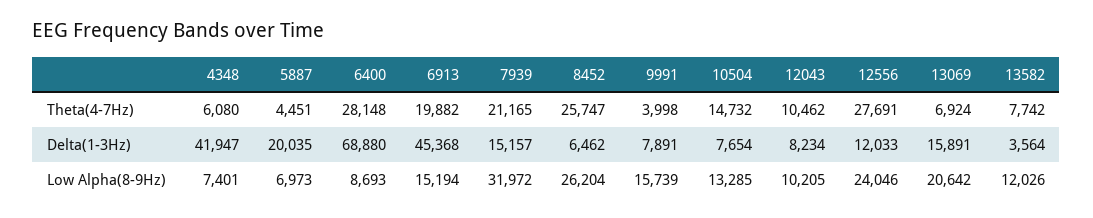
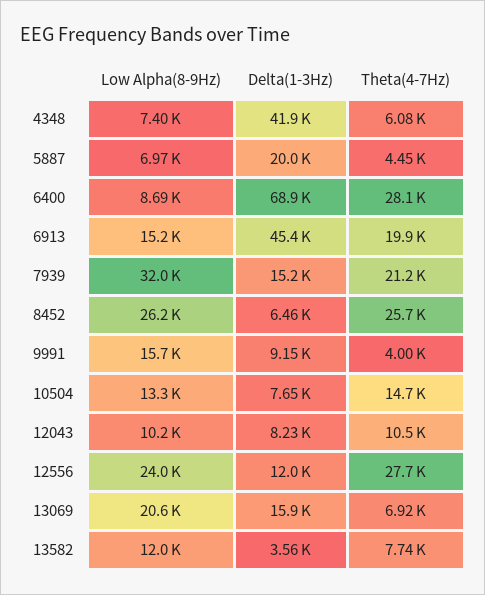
9991, Delta(1-3Hz): 7891 -> 9150

